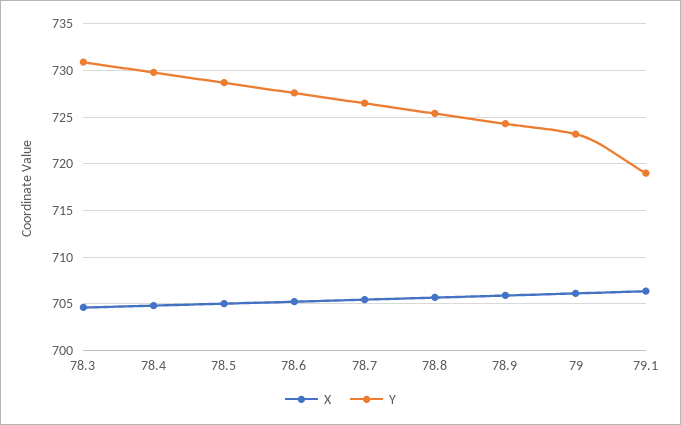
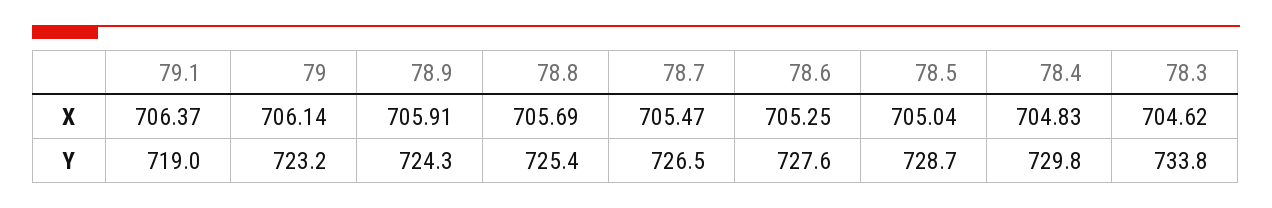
Y, 78.3: 731 -> 733.8

